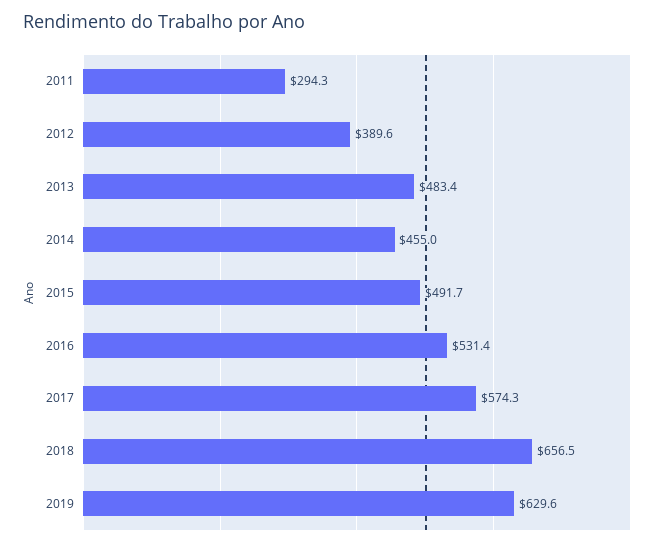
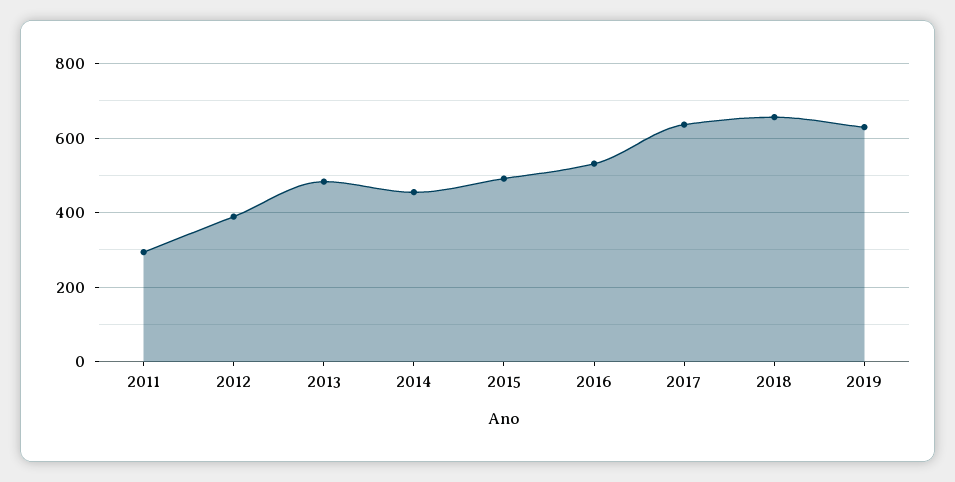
2017: 574.3 -> 640

